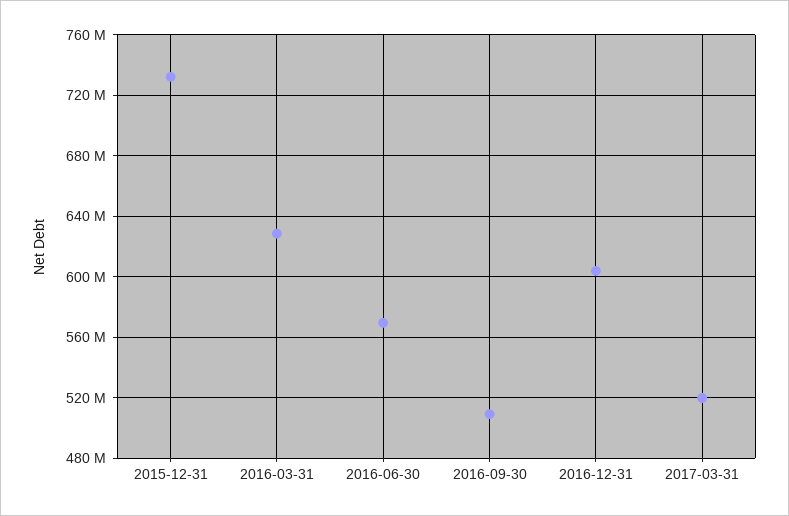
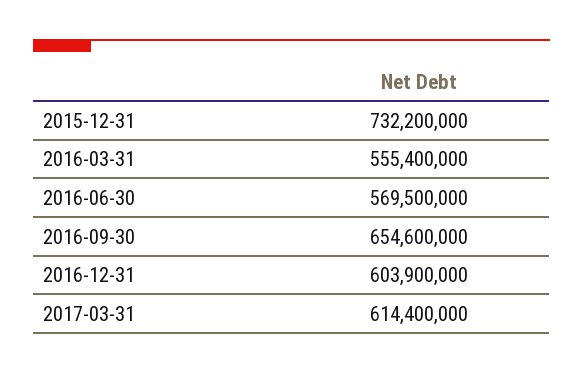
2016-03-31: 630000000 -> 555400000
2016-09-30: 510000000 -> 654600000
2017-03-31: 520000000 -> 614400000

